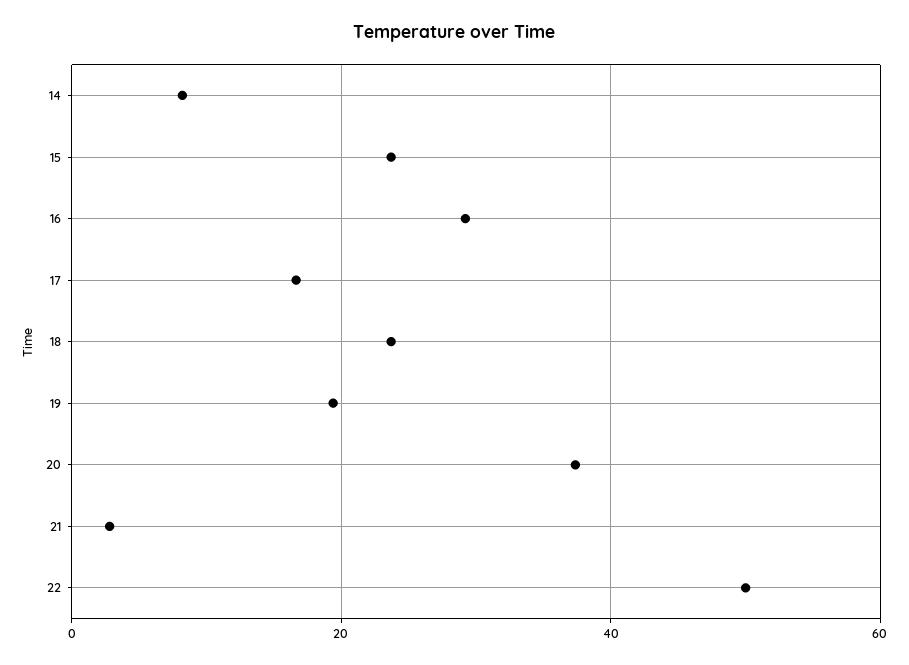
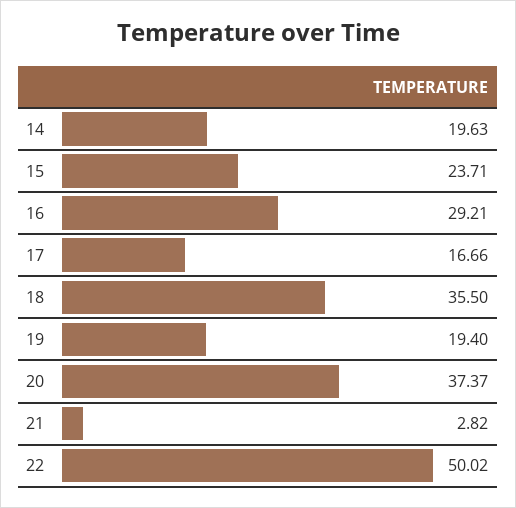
14: 8 -> 19.63
18: 24 -> 35.5

